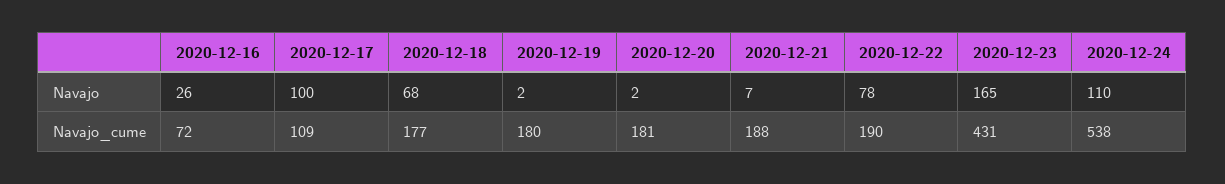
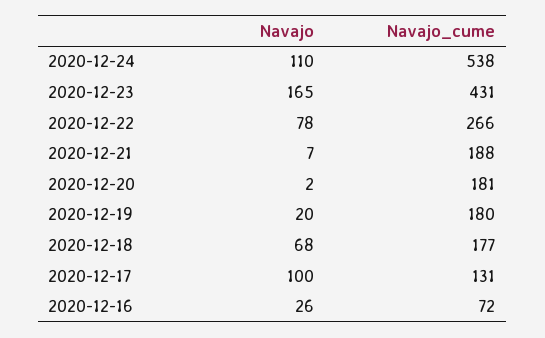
2020-12-19, Navajo: 2 -> 20
2020-12-17, Navajo_cume: 109 -> 131
2020-12-22, Navajo_cume: 190 -> 266

